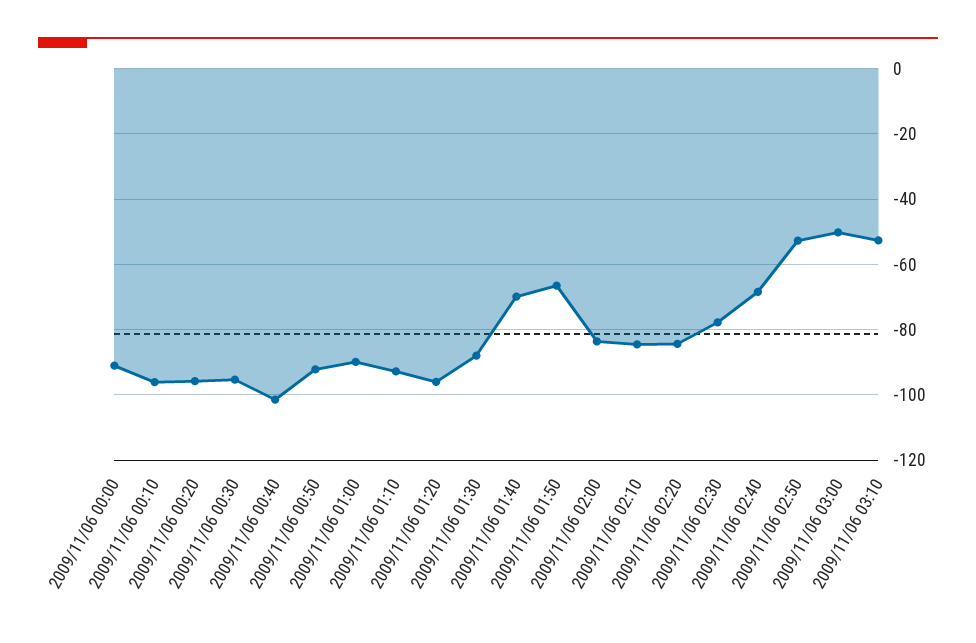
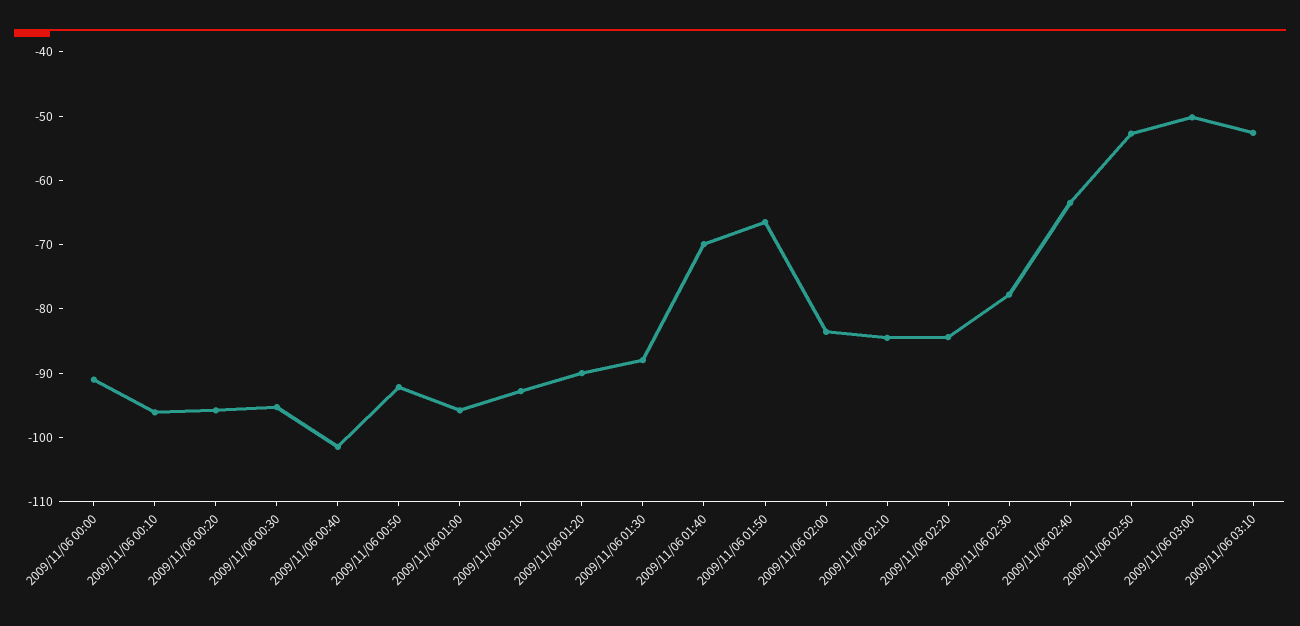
2009/11/06 01:00: -90 -> -96
2009/11/06 01:20: -96 -> -90
2009/11/06 02:40: -68 -> -64

